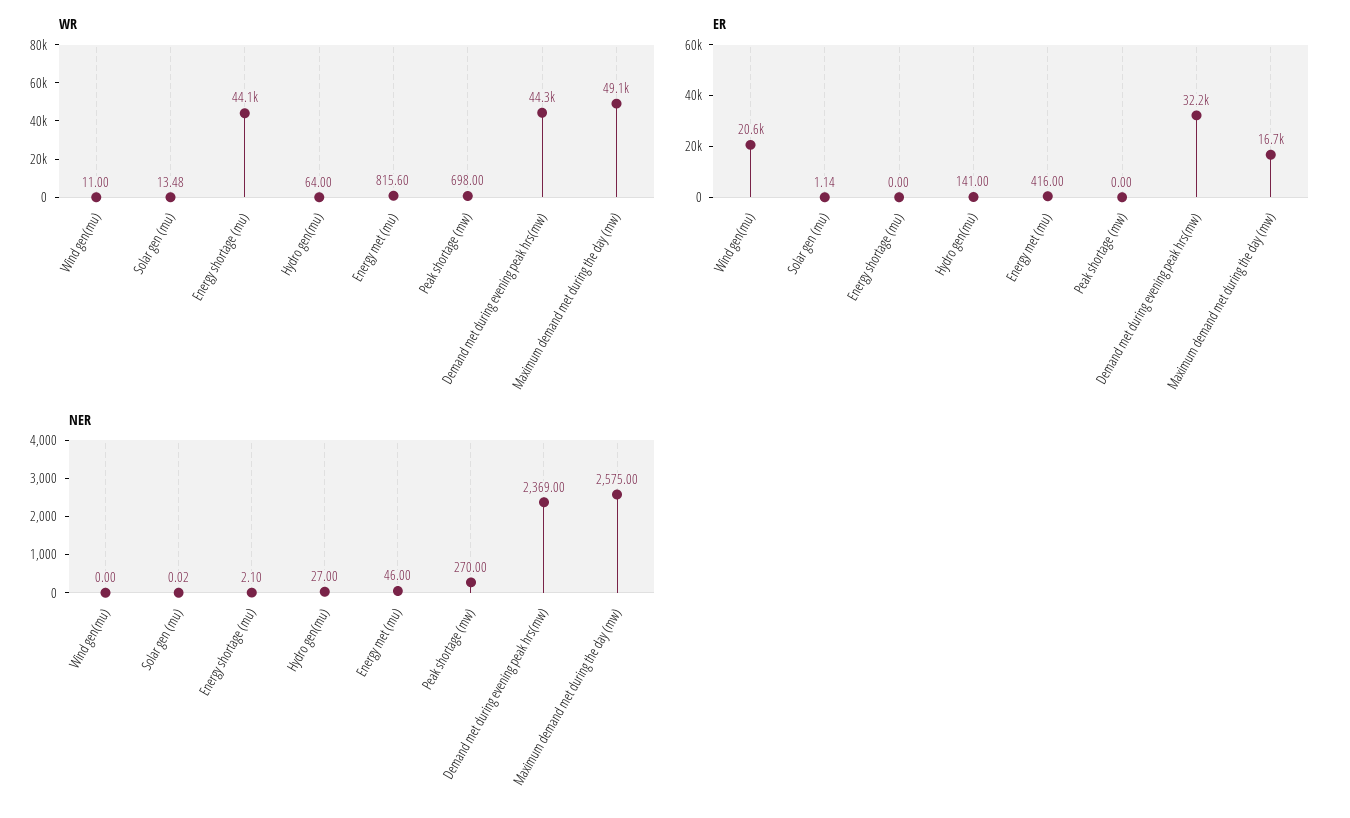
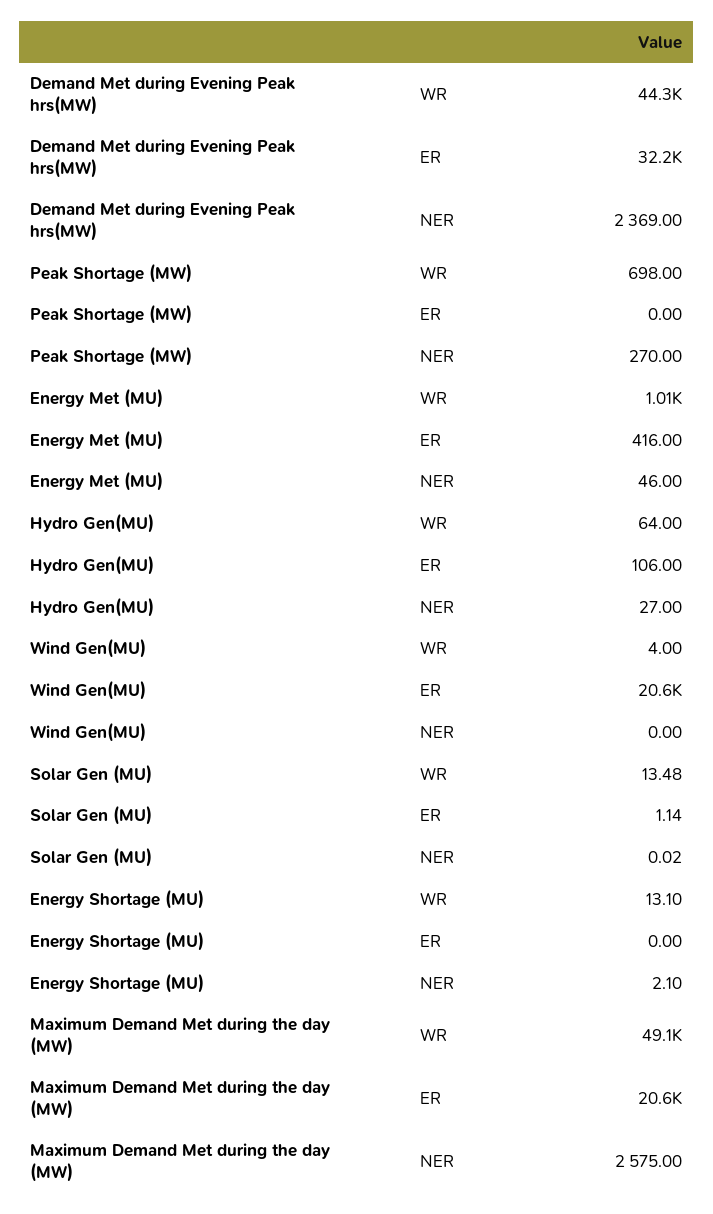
WR, Wind gen(mu): 11 -> 4
WR, Energy shortage (mu): 44100 -> 13.1
WR, Energy met (mu): 815.6 -> 1010
ER, Hydro gen(mu): 141 -> 106
ER, Maximum demand met during the day (mw): 16700 -> 20600

